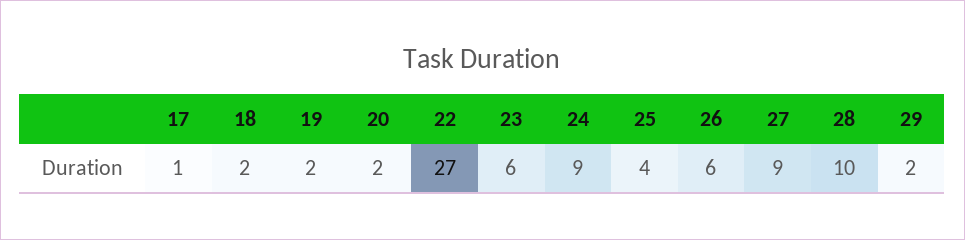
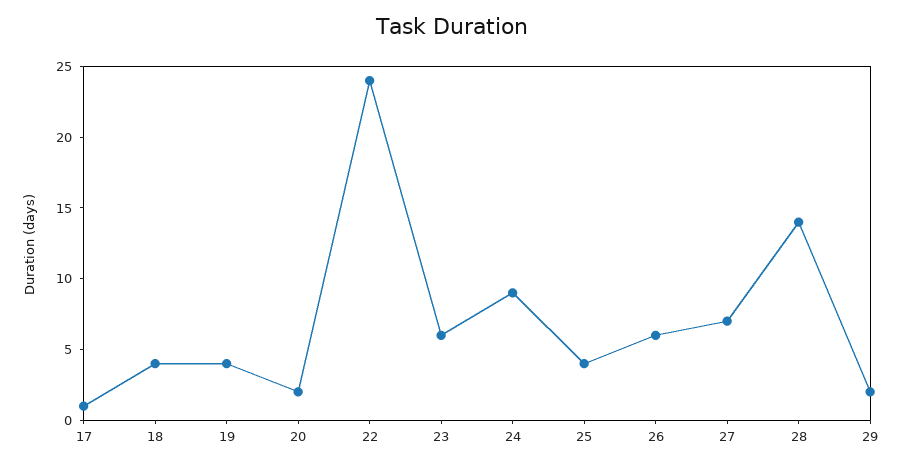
18: 2 -> 4
19: 2 -> 4
22: 27 -> 24
27: 9 -> 7
28: 10 -> 14

